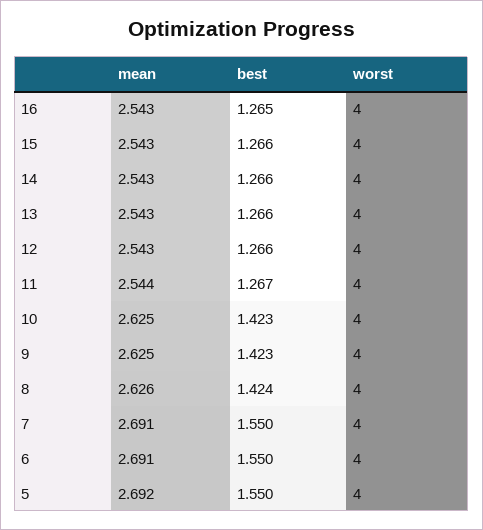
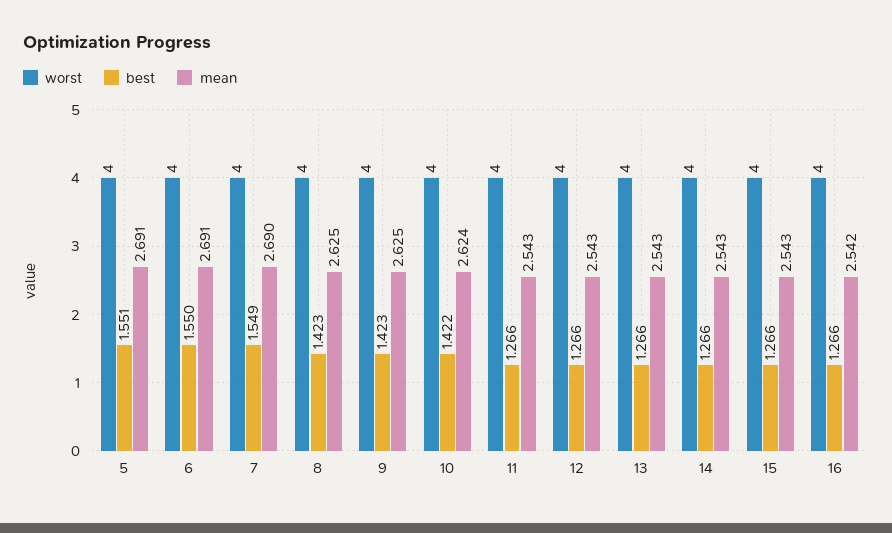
mean, 16: 2.543 -> 2.542
best, 16: 1.265 -> 1.266
mean, 11: 2.544 -> 2.543
best, 11: 1.267 -> 1.266
mean, 10: 2.625 -> 2.624
best, 10: 1.423 -> 1.422
mean, 8: 2.626 -> 2.625
best, 8: 1.424 -> 1.423
mean, 7: 2.691 -> 2.69
best, 7: 1.55 -> 1.549
mean, 5: 2.692 -> 2.691
best, 5: 1.55 -> 1.551

